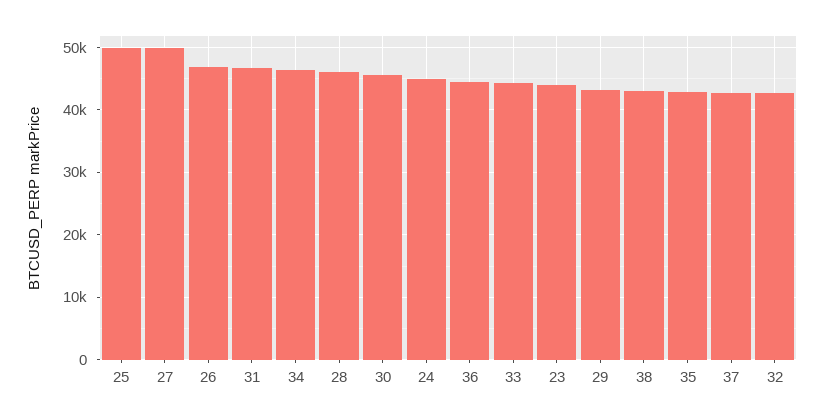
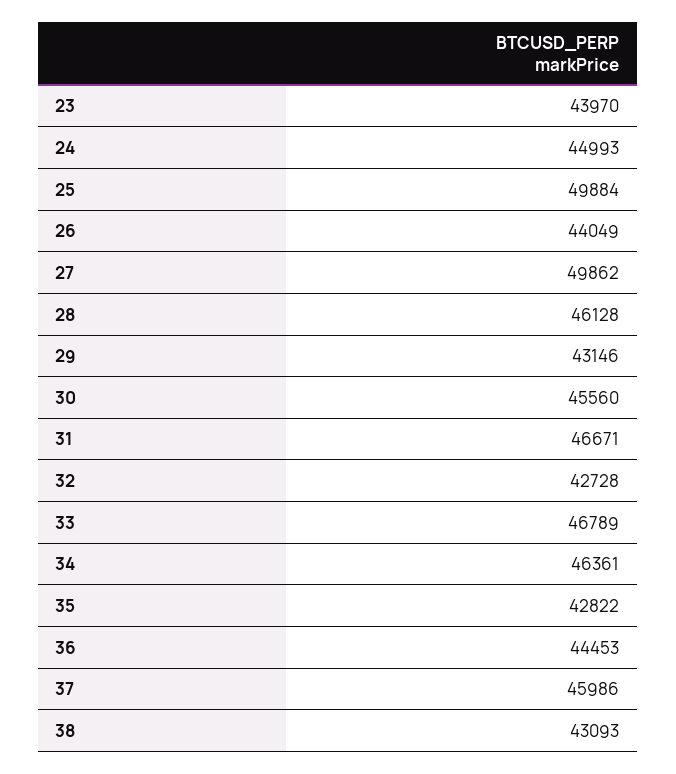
26: 47000 -> 44049
33: 44000 -> 46789
37: 43000 -> 45986

